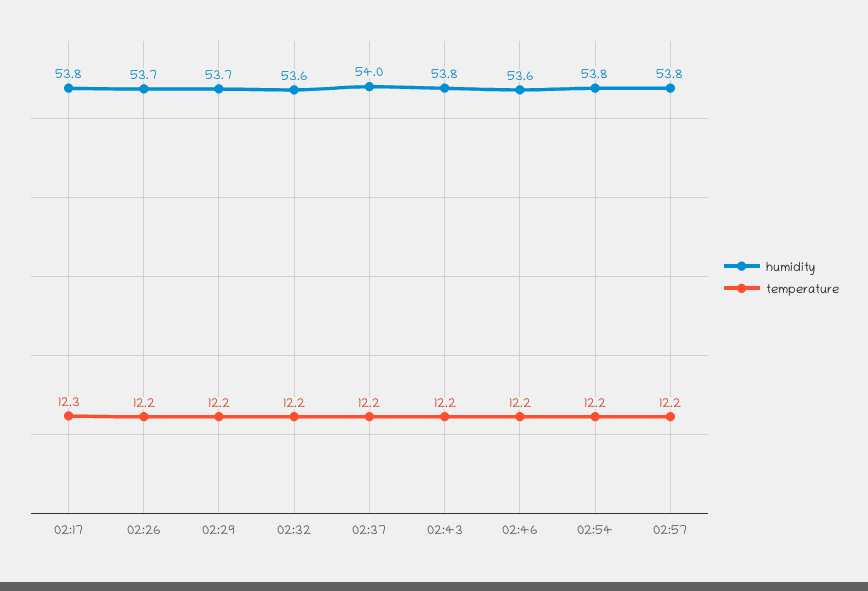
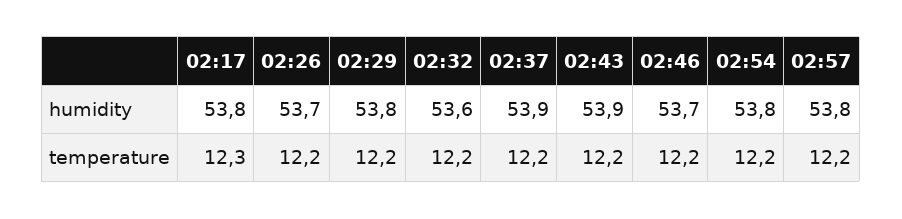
humidity, 02:29: 53.7 -> 53.8
humidity, 02:37: 54 -> 53.9
humidity, 02:43: 53.8 -> 53.9
humidity, 02:46: 53.6 -> 53.7

